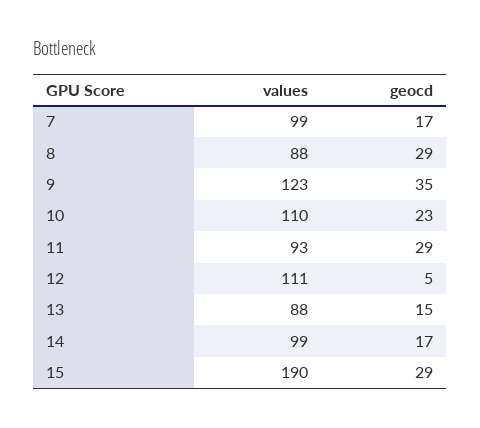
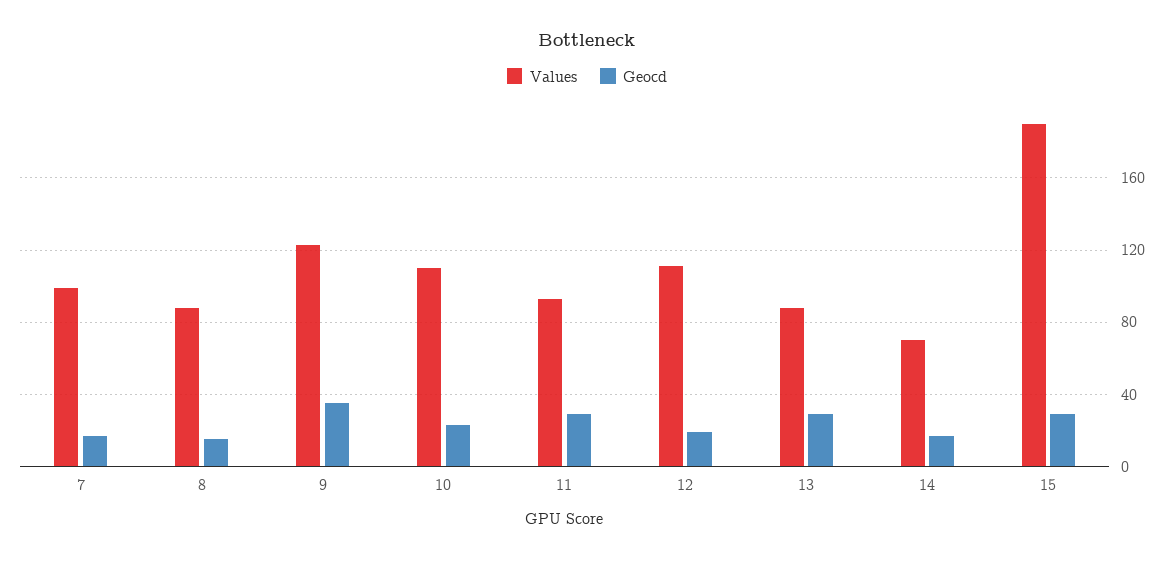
geocd, 8: 29 -> 15
geocd, 12: 5 -> 20
geocd, 13: 15 -> 30
values, 14: 99 -> 70

